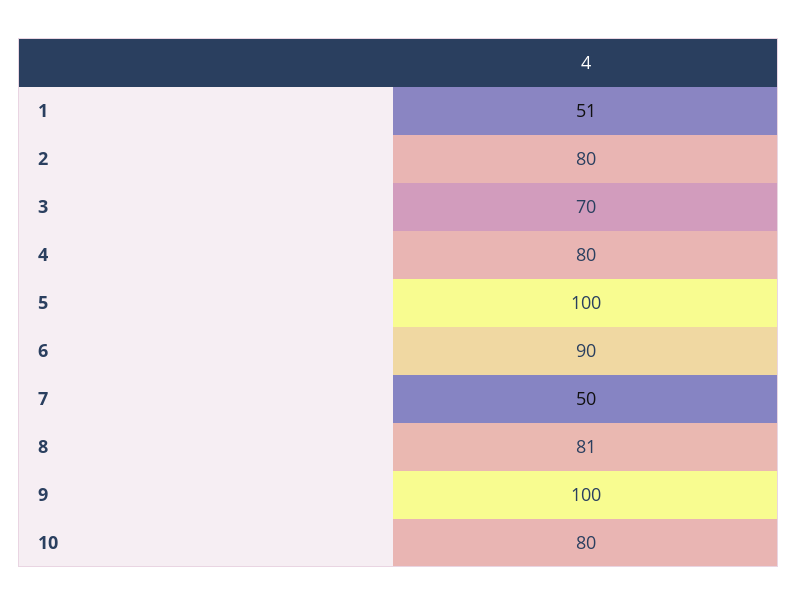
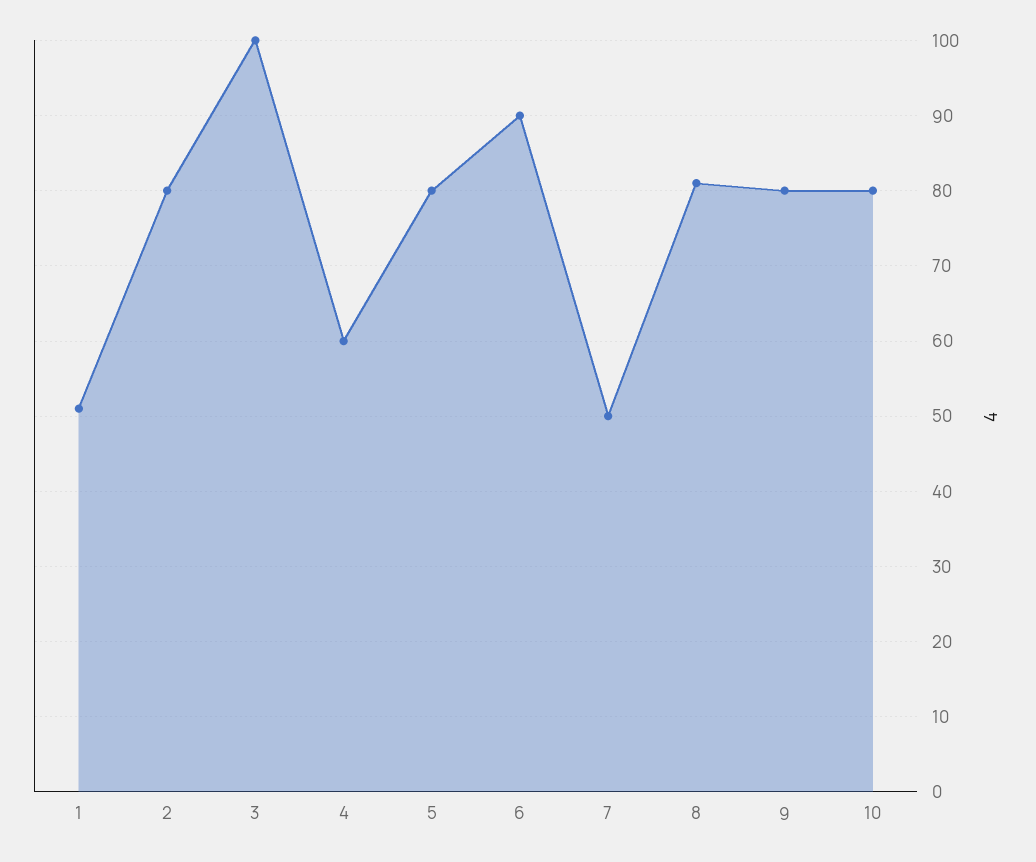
3: 70 -> 100
4: 80 -> 60
5: 100 -> 80
9: 100 -> 80

